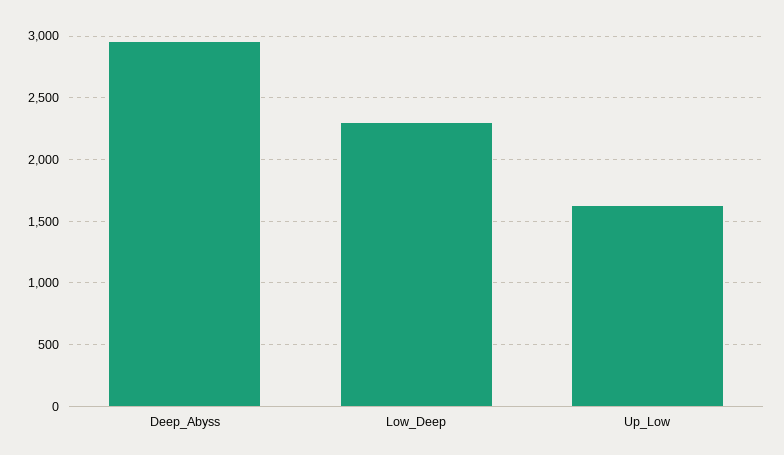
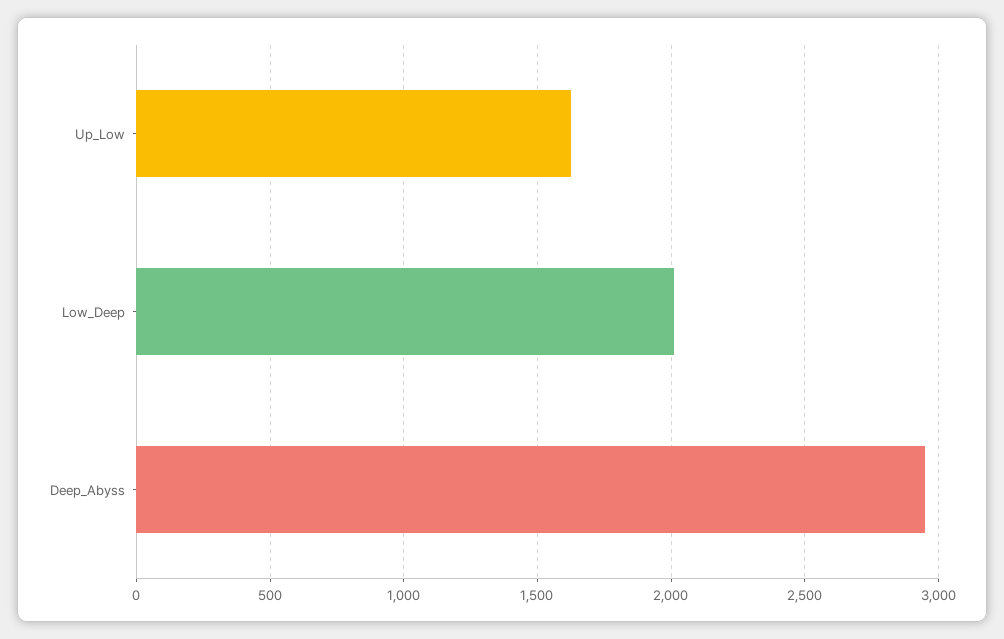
Low_Deep: 2300 -> 2000

